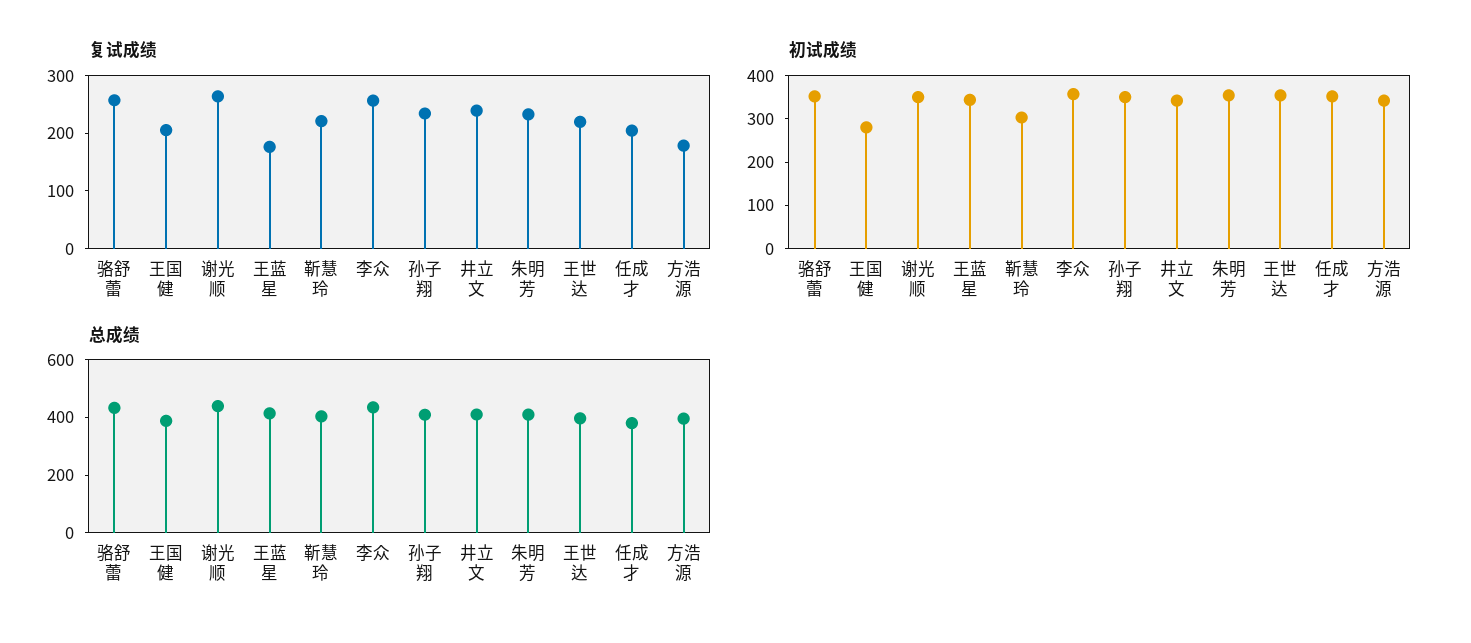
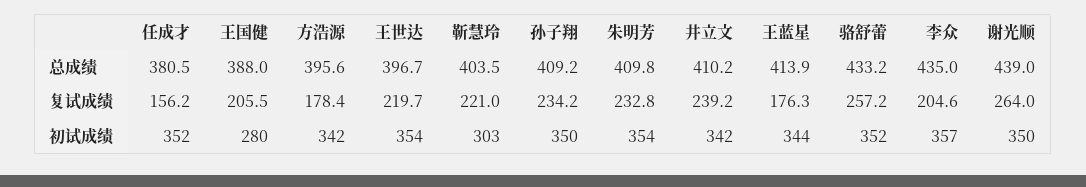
复试成绩, 李众: 260 -> 204.6
复试成绩, 任成才: 200 -> 156.2

